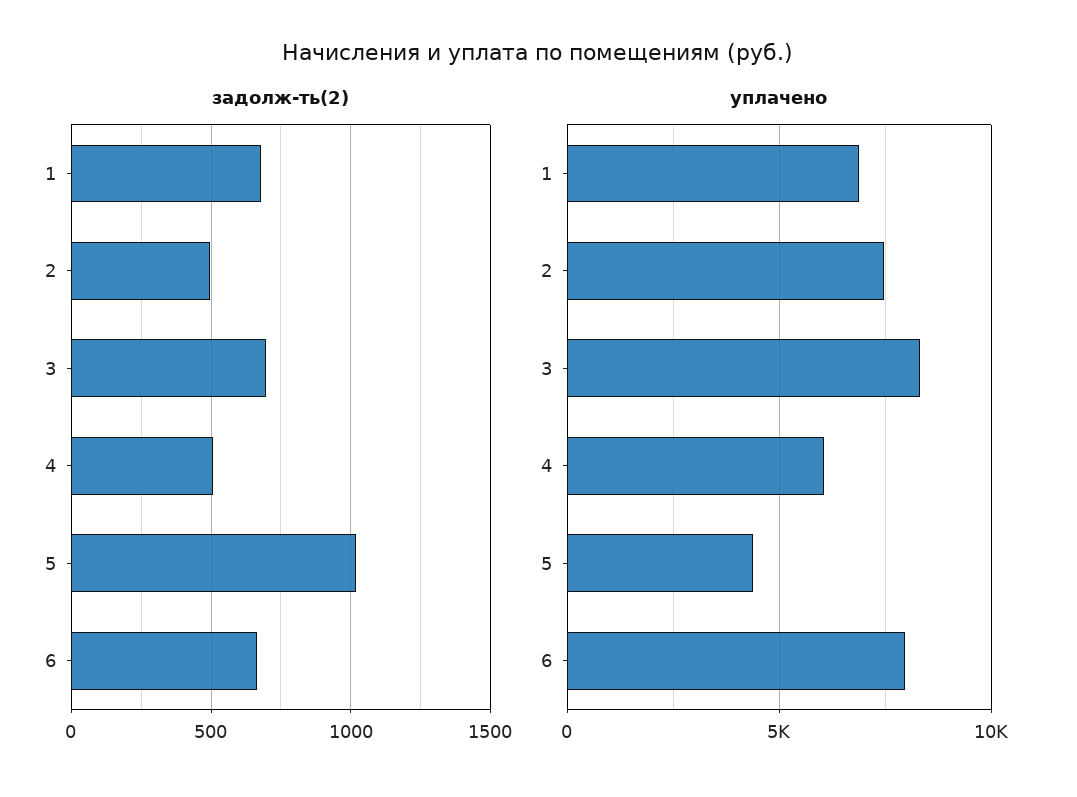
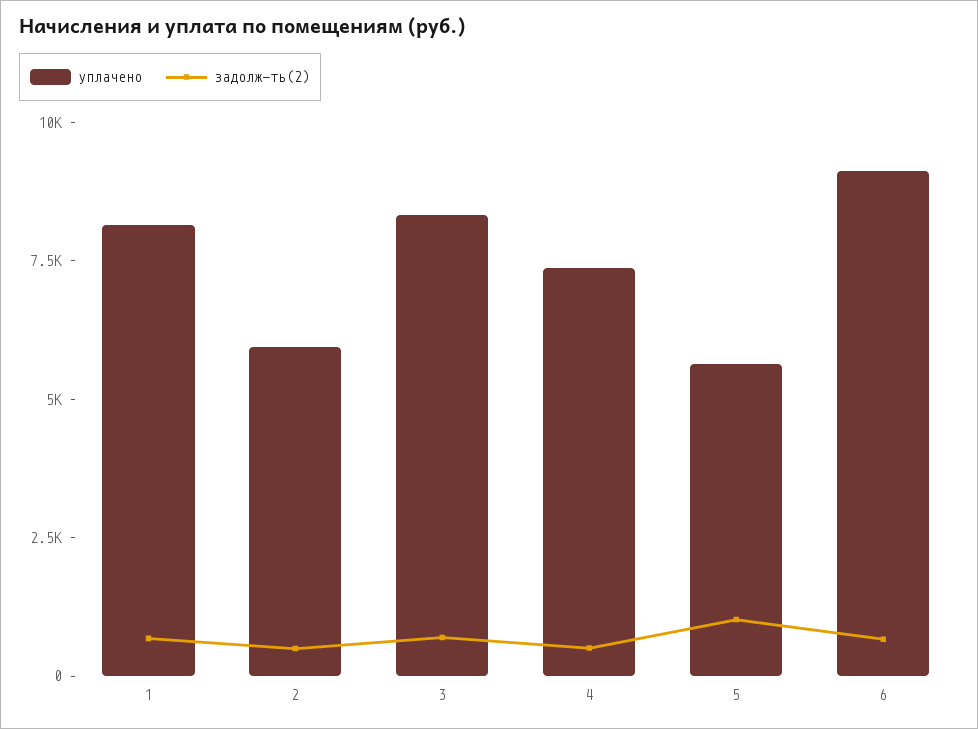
уплачено, 1: 7000 -> 8000
уплачено, 2: 7500 -> 6000
уплачено, 4: 6000 -> 7500
уплачено, 5: 4500 -> 5500
уплачено, 6: 8000 -> 9000

